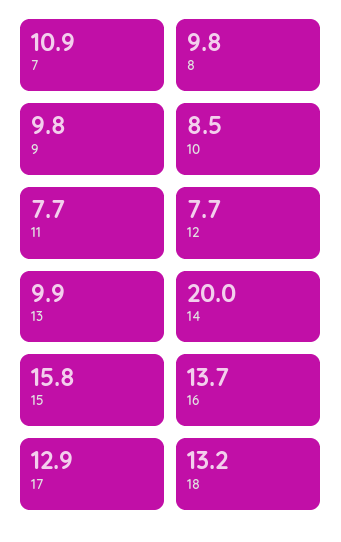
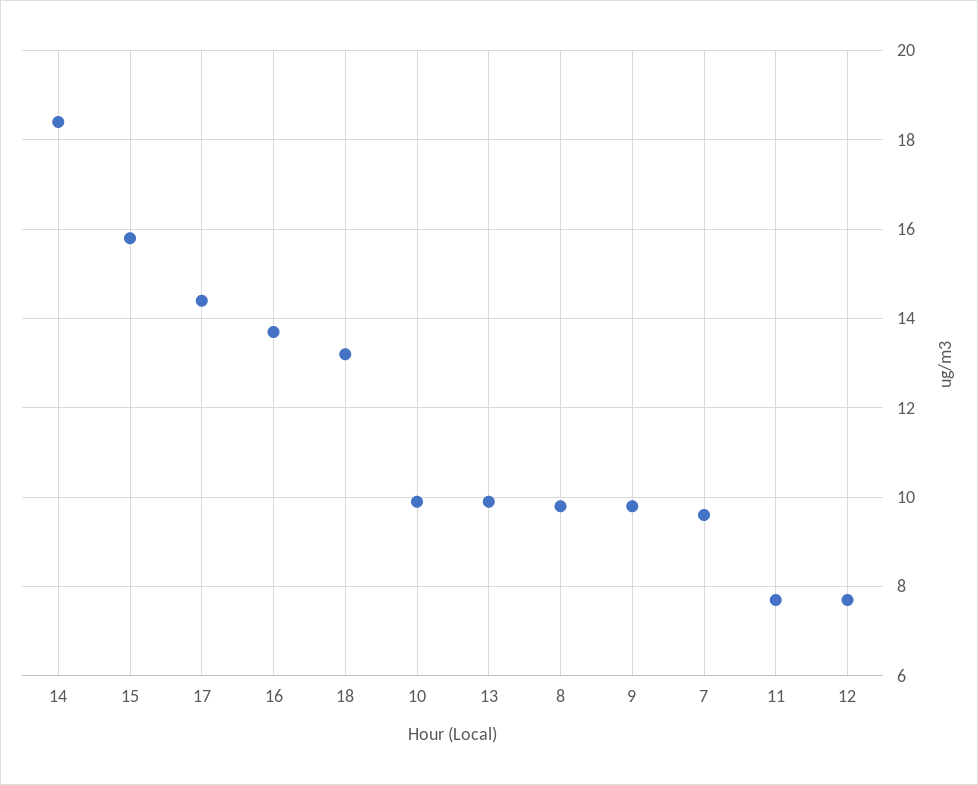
7: 10.9 -> 9.5
10: 8.5 -> 10
14: 20 -> 18.5
17: 12.9 -> 14.5

